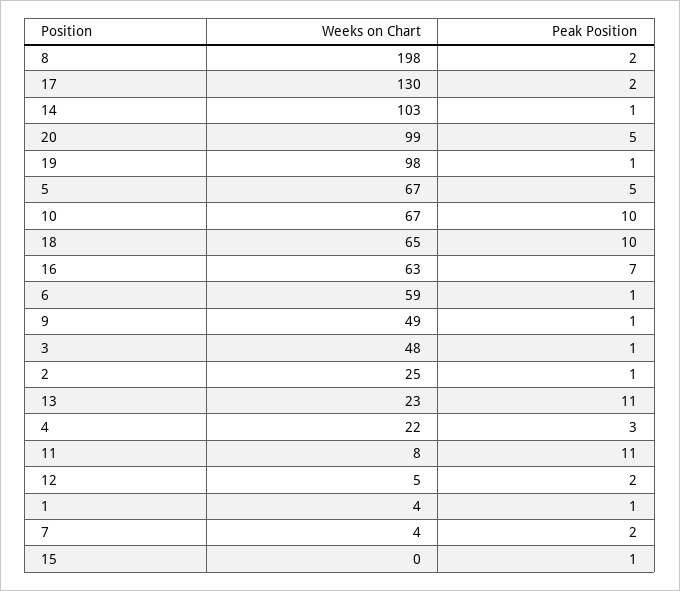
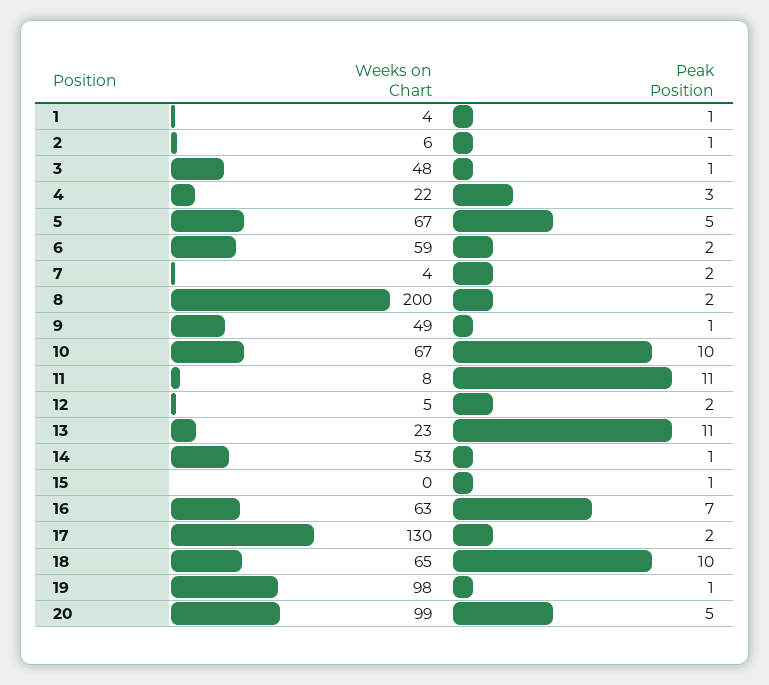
Weeks on Chart, 8: 198 -> 200
Weeks on Chart, 14: 103 -> 53
Peak Position, 6: 1 -> 2
Weeks on Chart, 2: 25 -> 6

